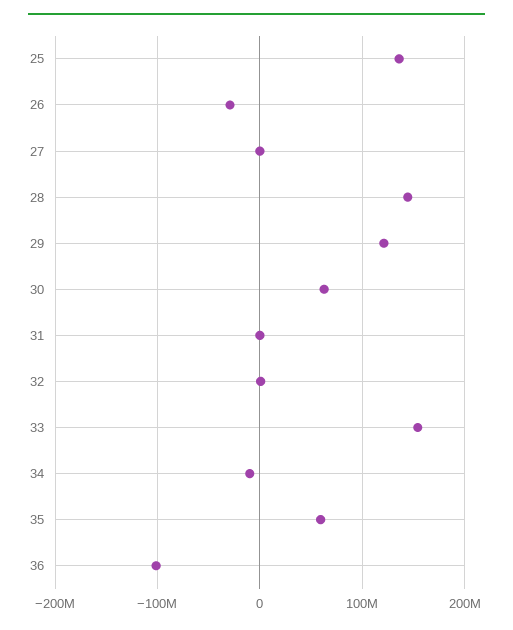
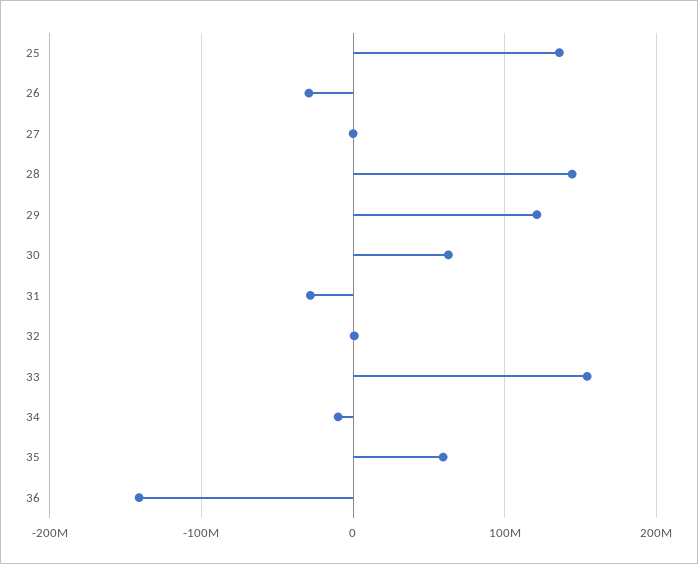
31: 0 -> -30000000
36: -100000000 -> -140000000

